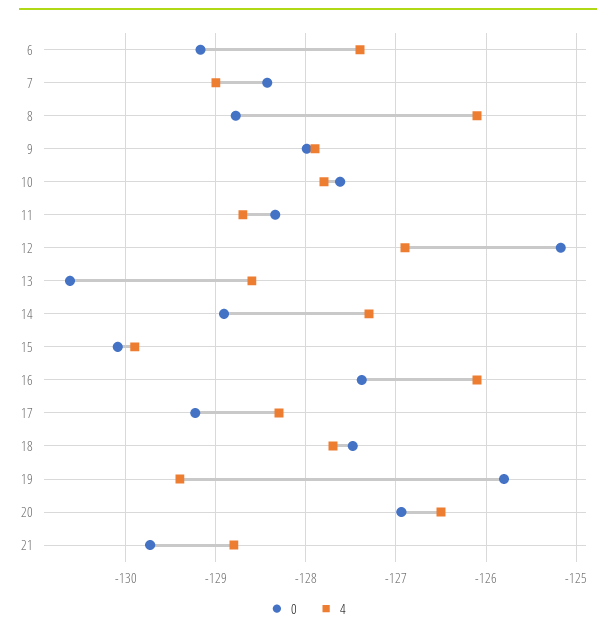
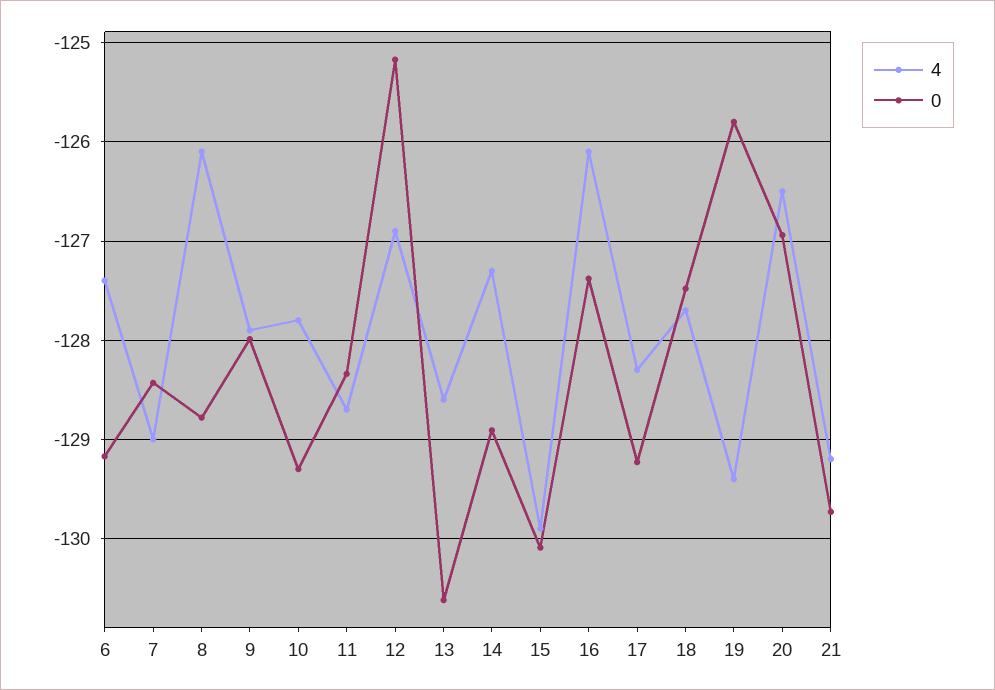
0, 10: -127.6 -> -129.3
4, 21: -128.8 -> -129.2

